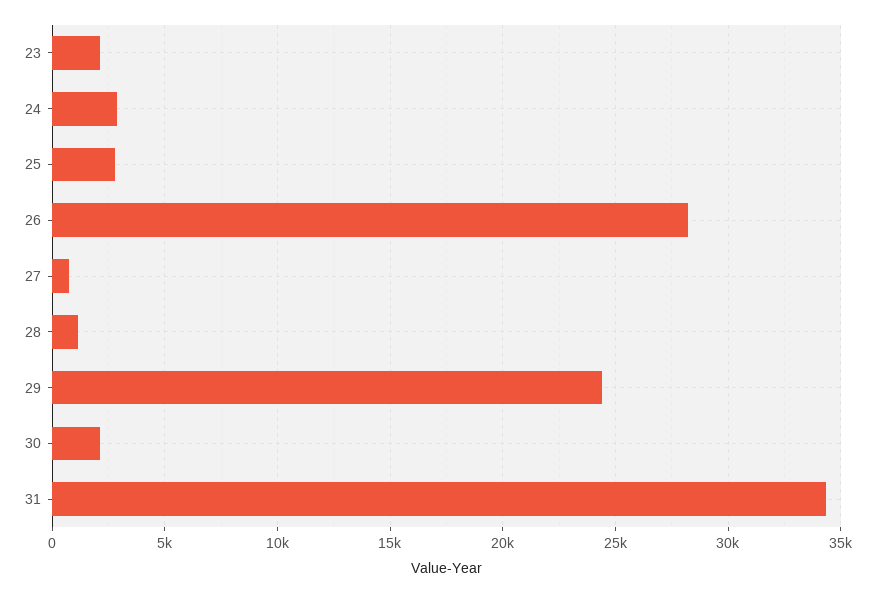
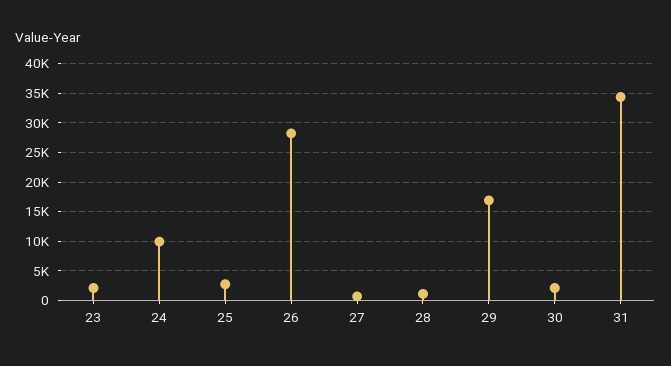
24: 3000 -> 10000
29: 24500 -> 17500

